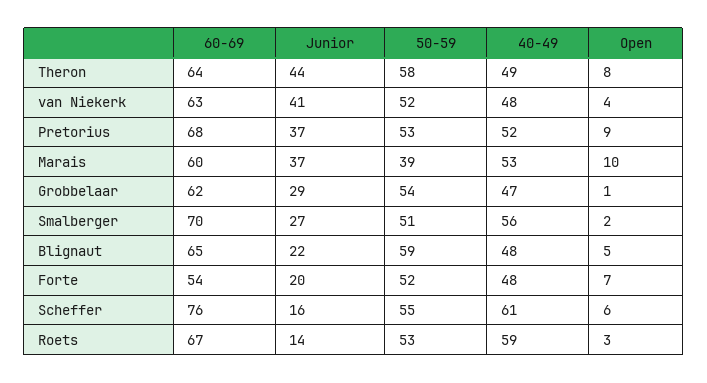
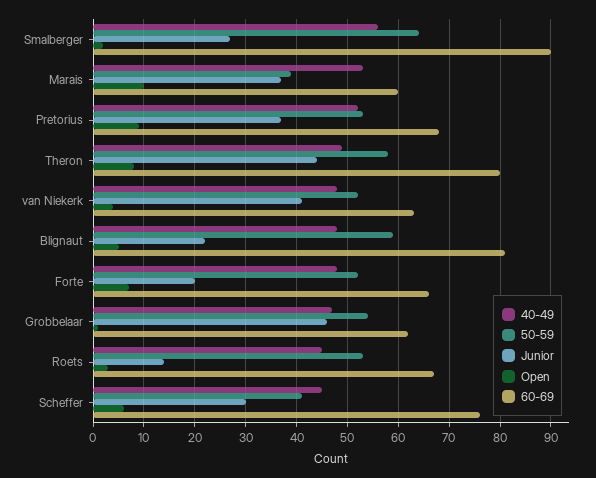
60-69, Theron: 64 -> 80
Junior, Grobbelaar: 29 -> 45
60-69, Smalberger: 70 -> 90
50-59, Smalberger: 51 -> 65
60-69, Blignaut: 65 -> 80
60-69, Forte: 54 -> 65
Junior, Scheffer: 16 -> 30
50-59, Scheffer: 55 -> 40
40-49, Scheffer: 61 -> 45
40-49, Roets: 59 -> 45

